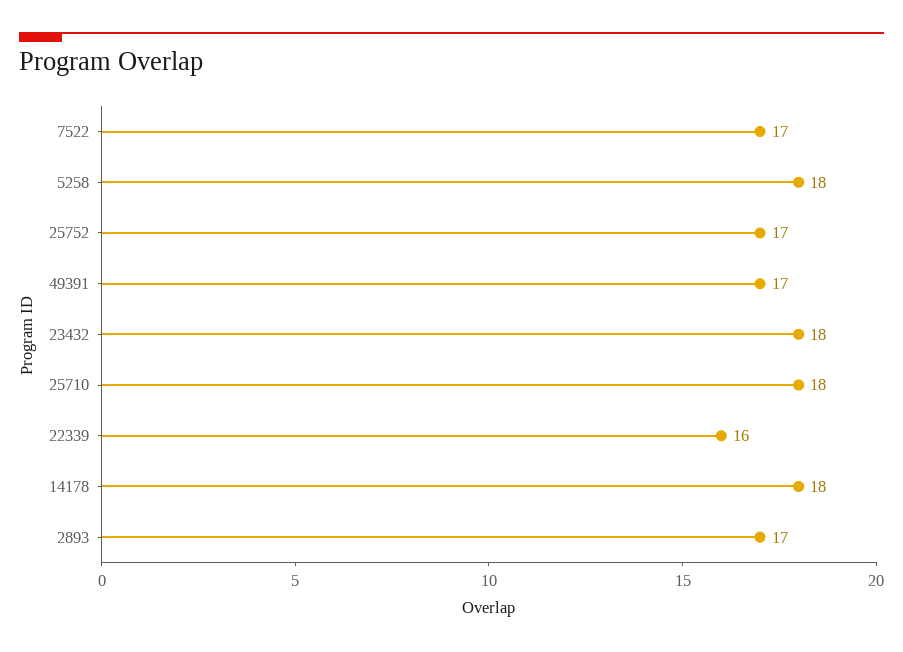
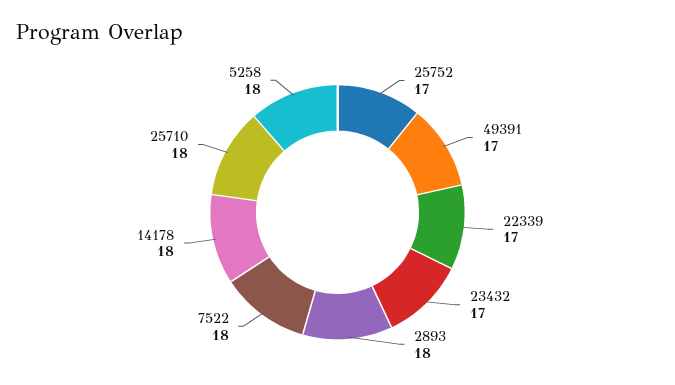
7522: 17 -> 18
23432: 18 -> 17
22339: 16 -> 17
2893: 17 -> 18

